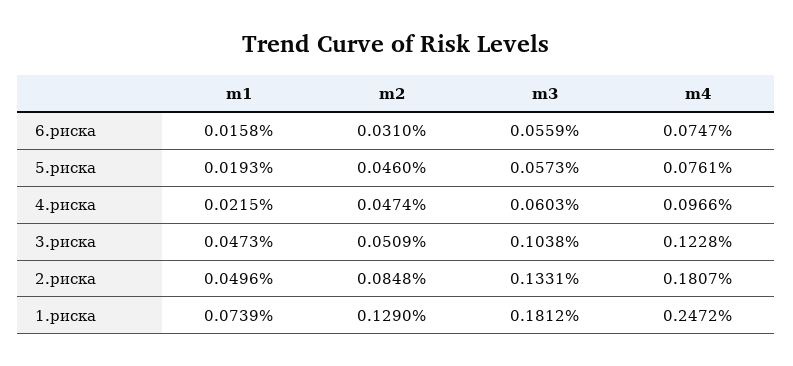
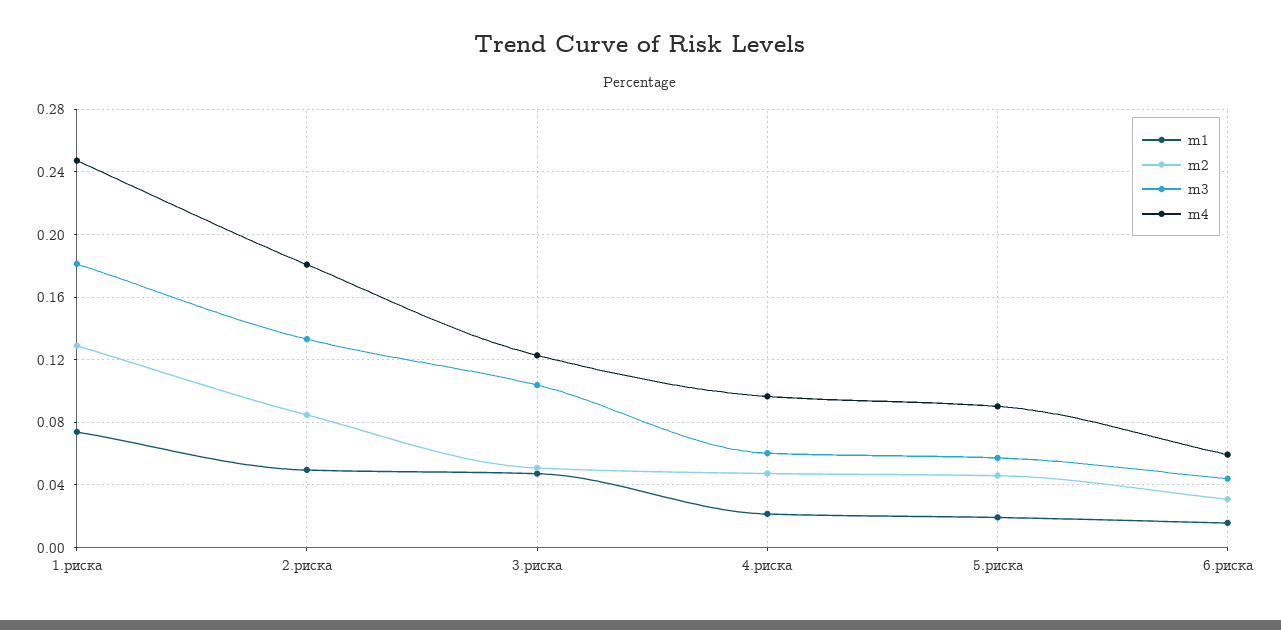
m3, 6.риска: 0.0559 -> 0.045
m4, 6.риска: 0.0747 -> 0.06
m4, 5.риска: 0.0761 -> 0.09

